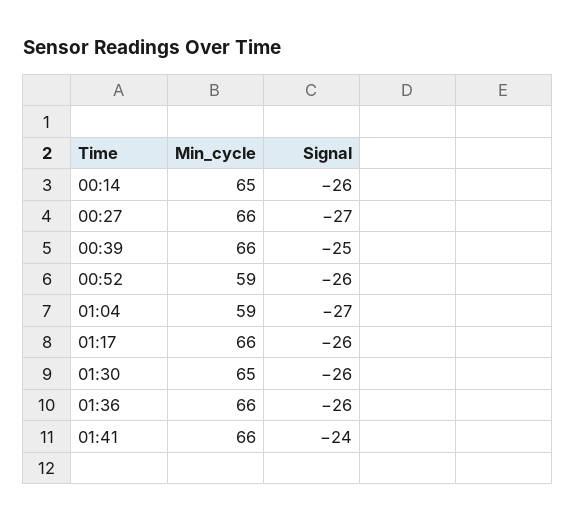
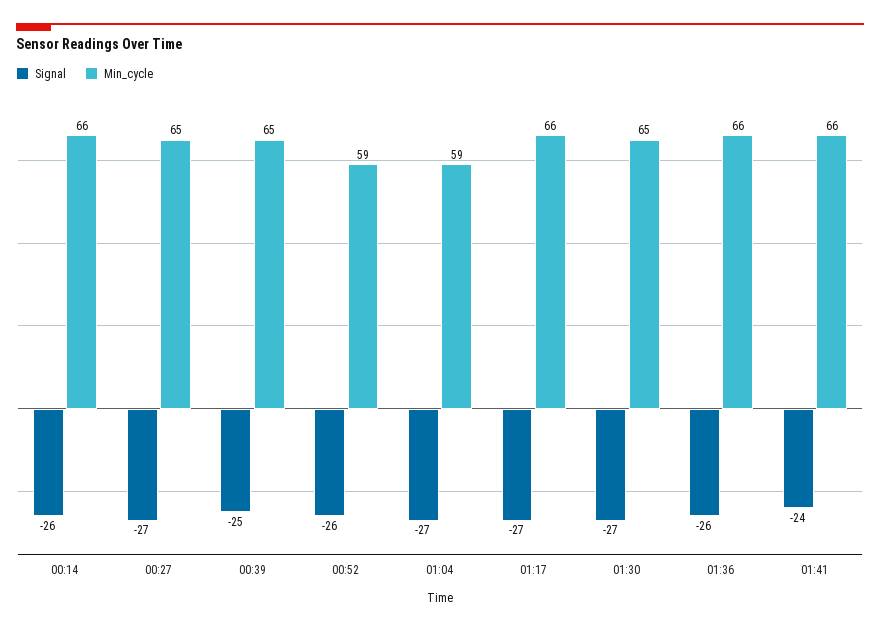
Min_cycle, 00:14: 65 -> 66
Min_cycle, 00:27: 66 -> 65
Min_cycle, 00:39: 66 -> 65
Signal, 01:17: -26 -> -27
Signal, 01:30: -26 -> -27

